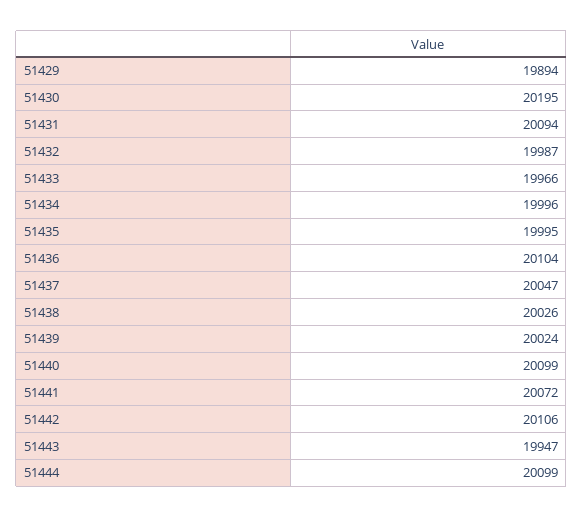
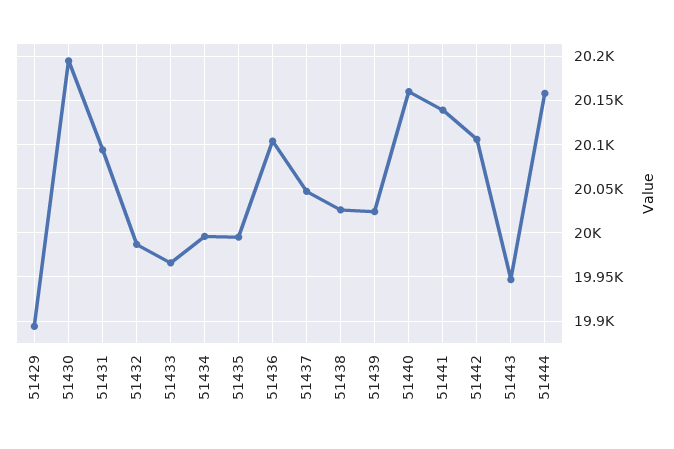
51440: 20099 -> 20160
51441: 20072 -> 20140
51444: 20099 -> 20160

